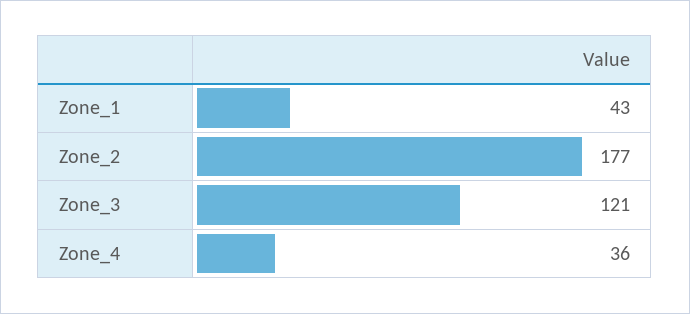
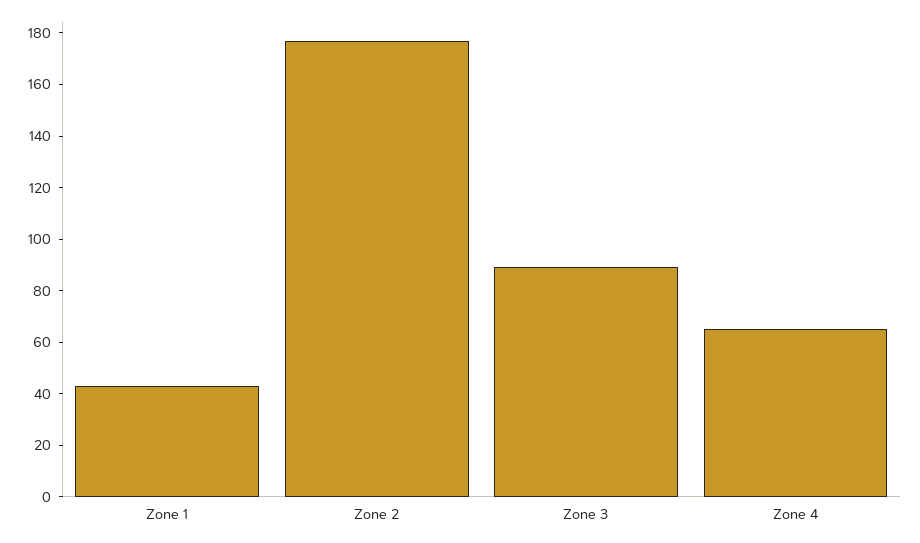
Zone_3: 121 -> 90
Zone_4: 36 -> 65

